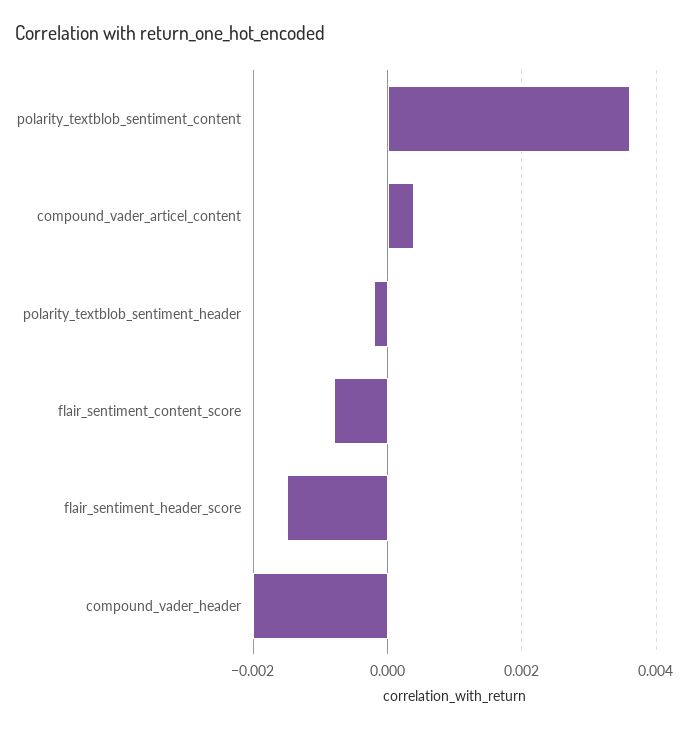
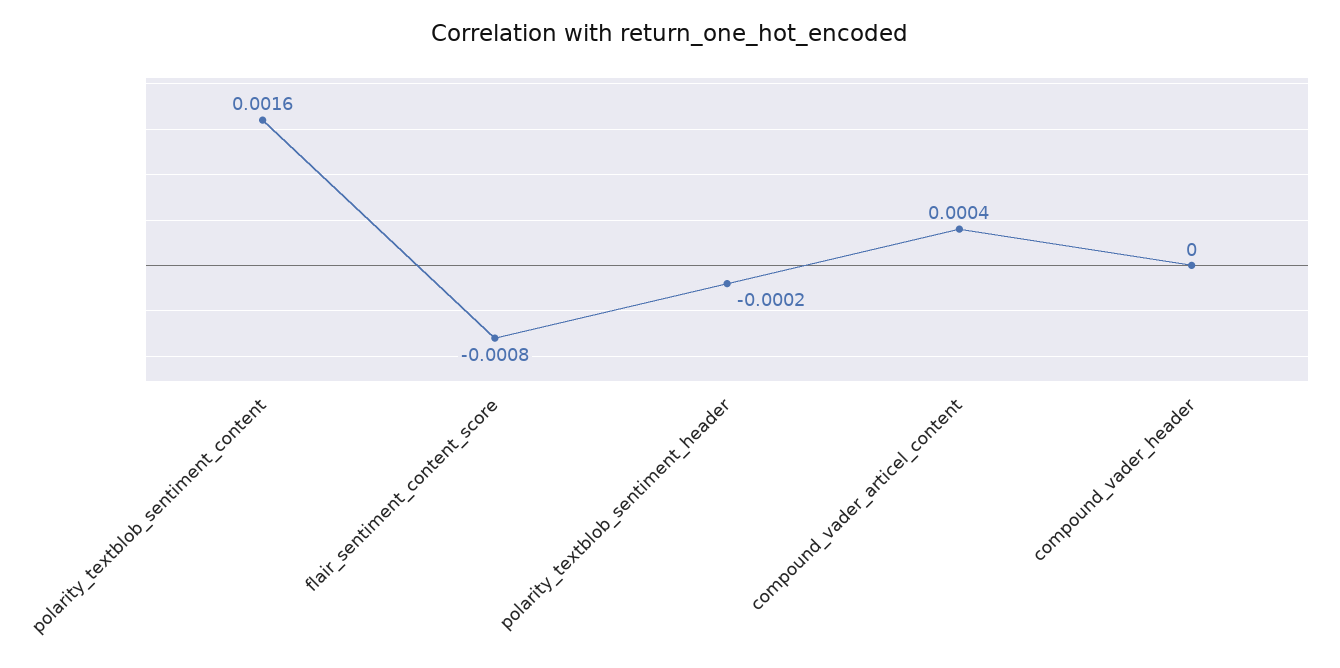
polarity_textblob_sentiment_content: 0.0035 -> 0.0016
flair_sentiment_header_score: -0.0015 -> none
compound_vader_header: -0.002 -> 0

